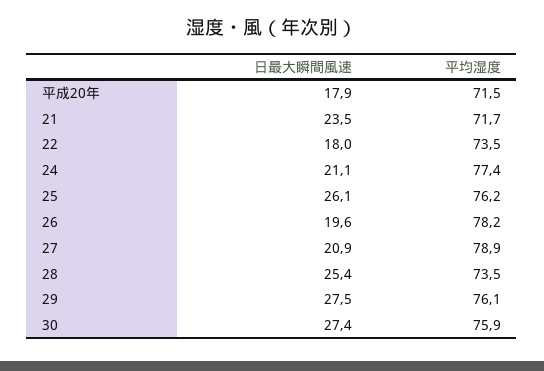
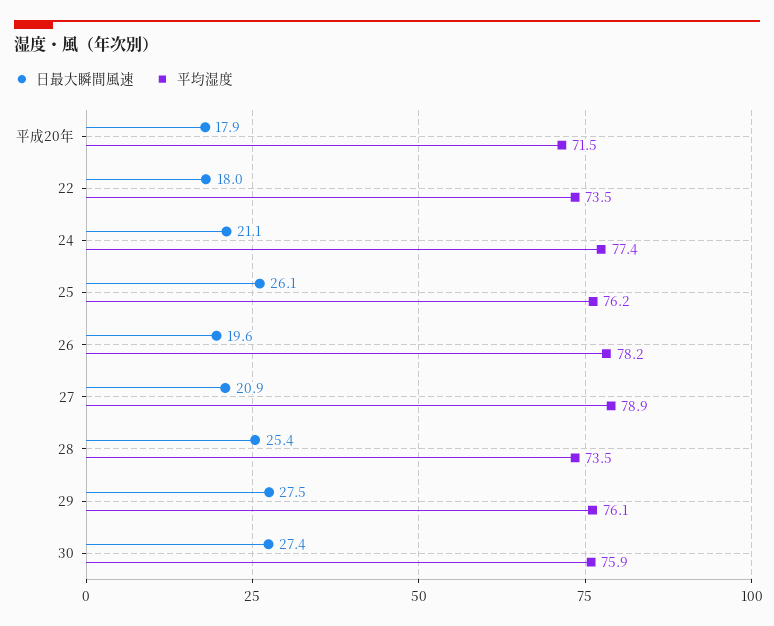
日最大瞬間風速, 21: 23.5 -> none
平均湿度, 21: 71.7 -> none

